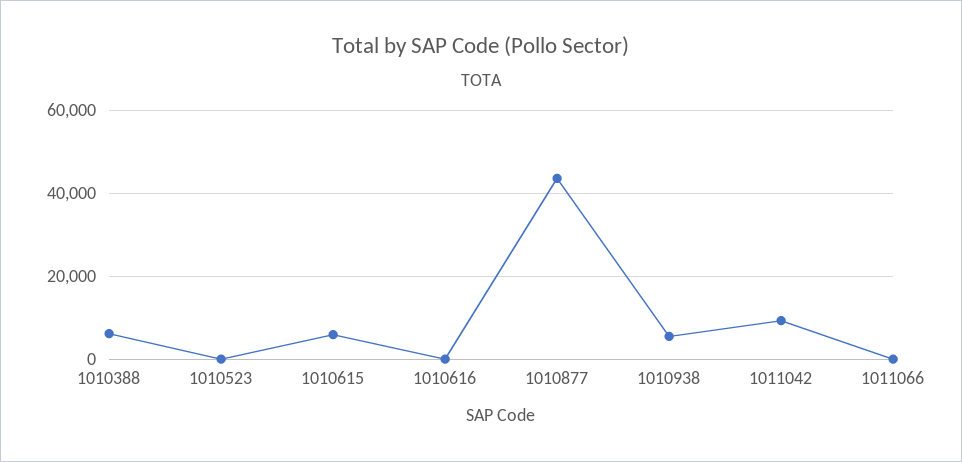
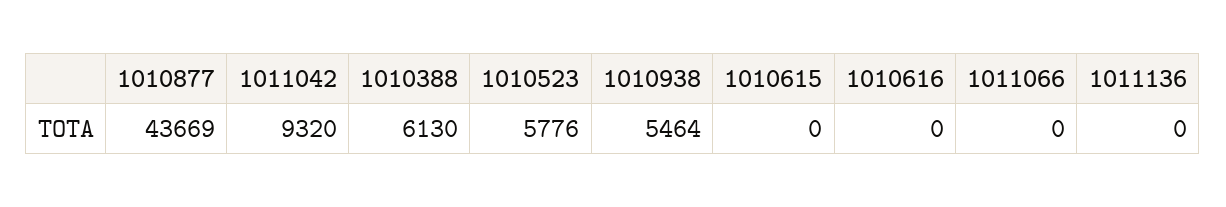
1010523: 0 -> 5776
1010615: 6000 -> 0
1011136: none -> 0

